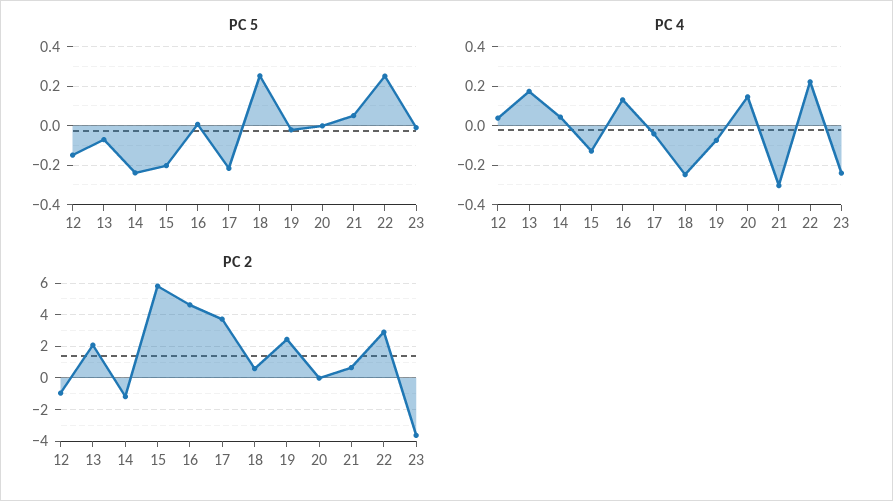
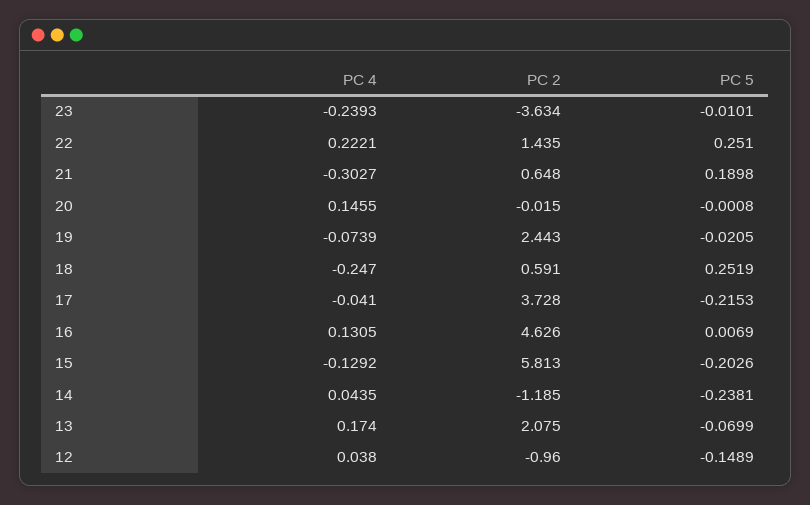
PC 5, 21: 0.05 -> 0.1898
PC 2, 22: 3 -> 1.435

